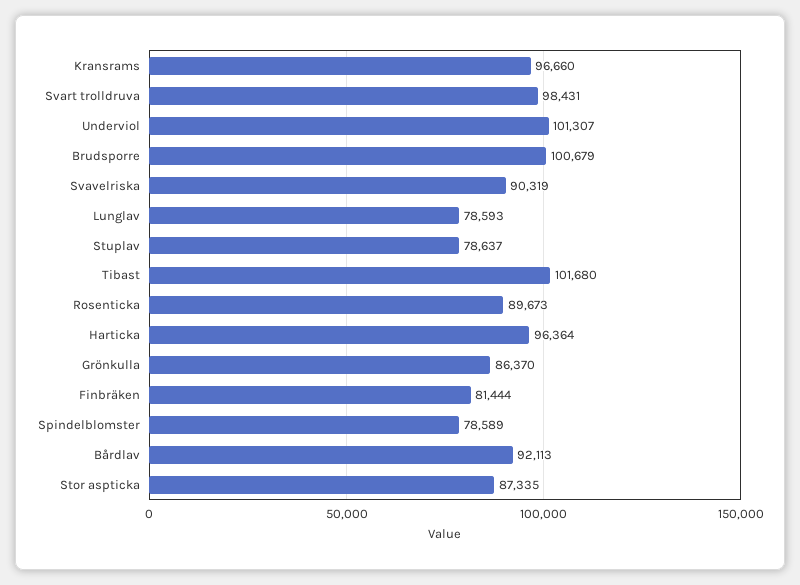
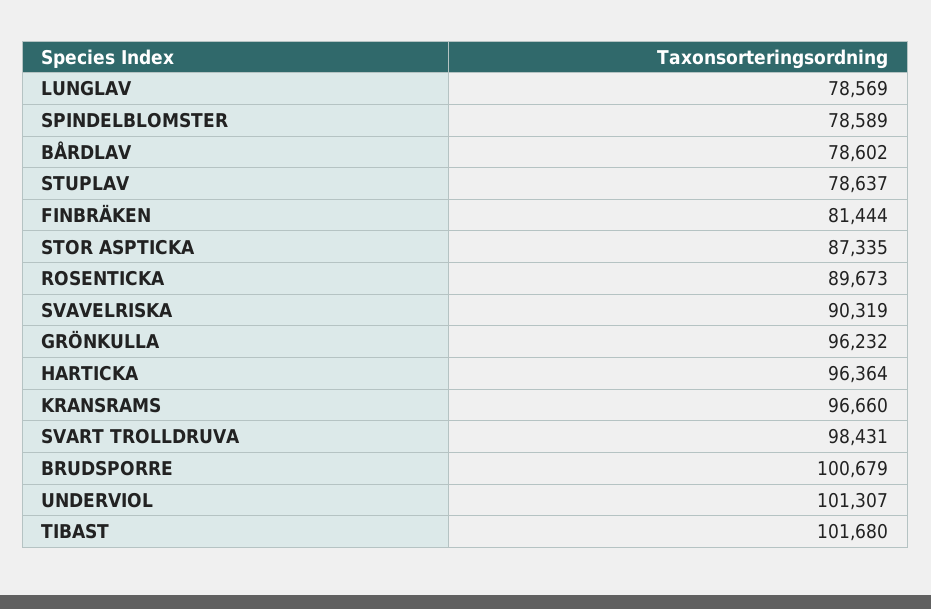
Lunglav: 78593 -> 78569
Grönkulla: 86370 -> 96232
Bårdlav: 92113 -> 78602

